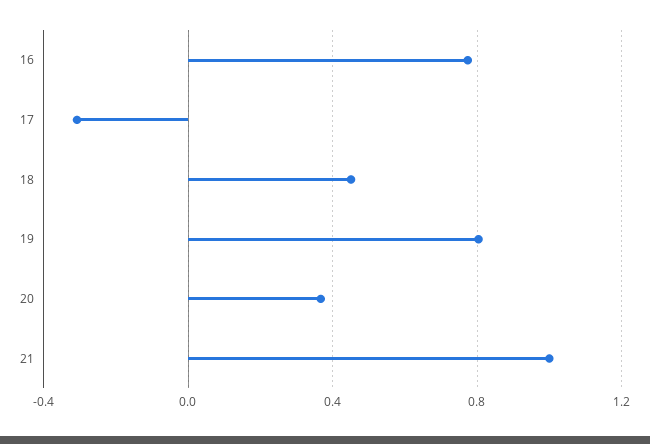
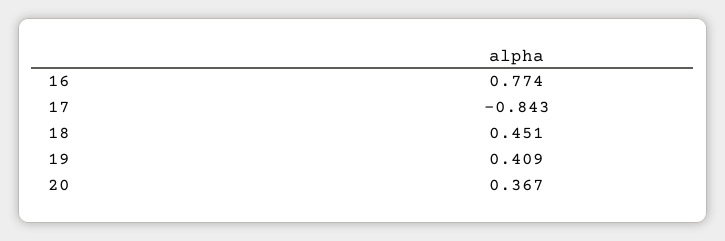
17: -0.3 -> -0.843
19: 0.8 -> 0.409
21: 1 -> none

